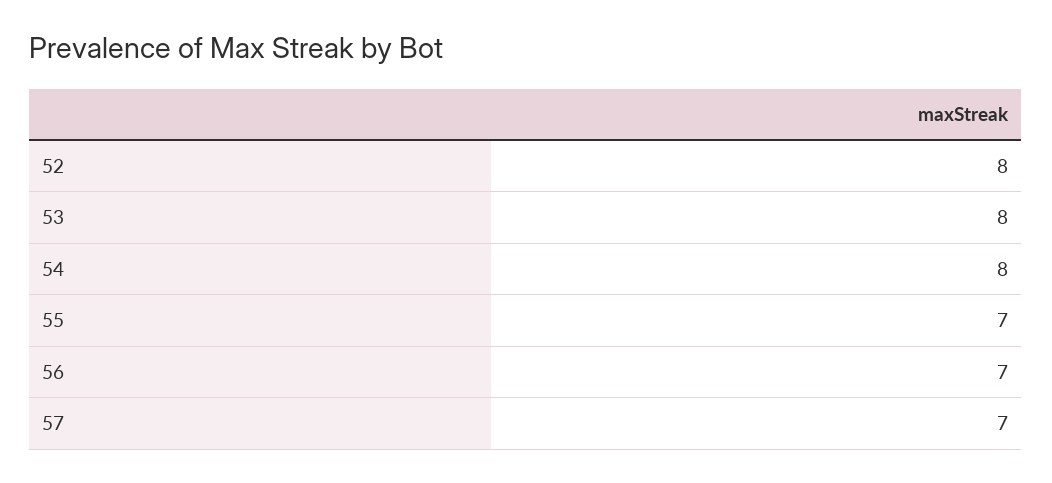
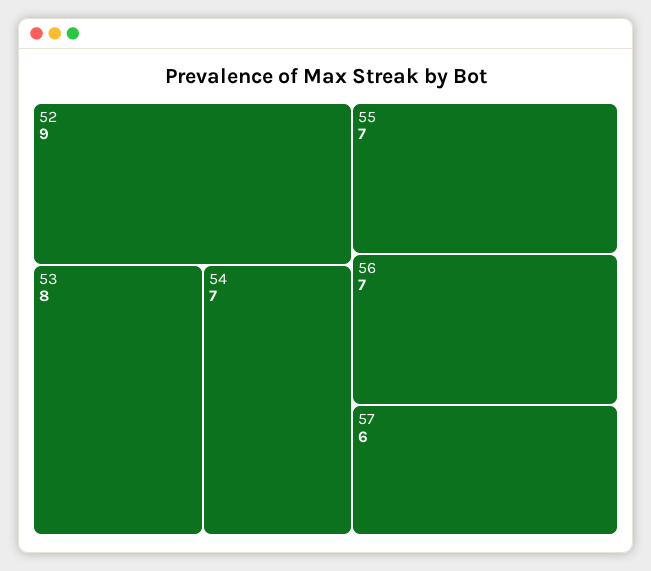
52: 8 -> 9
54: 8 -> 7
57: 7 -> 6

